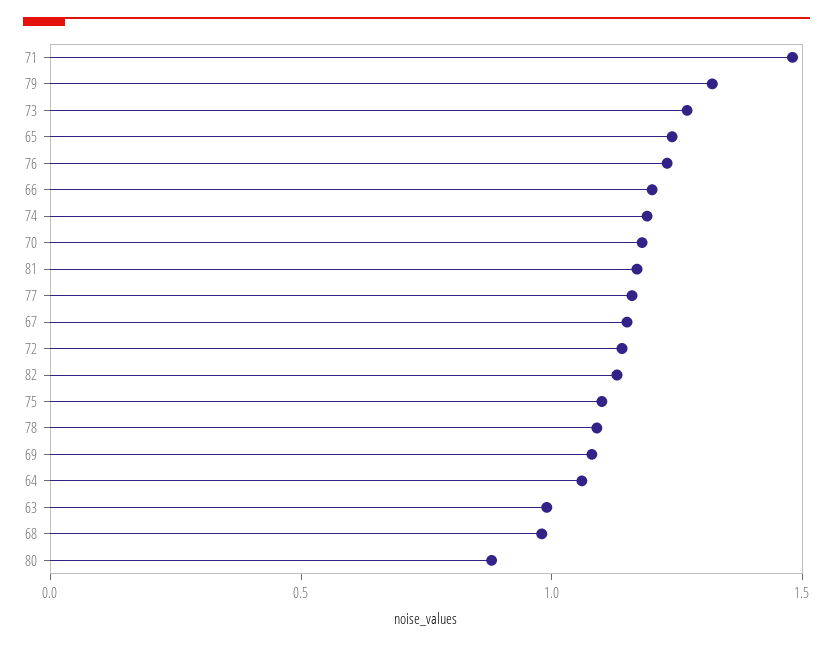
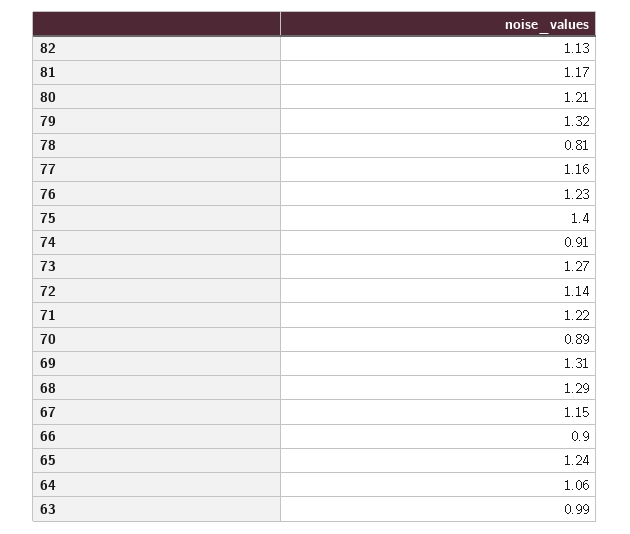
71: 1.5 -> 1.22
66: 1.2 -> 0.9
74: 1.2 -> 0.91
70: 1.2 -> 0.89
75: 1.1 -> 1.4
78: 1.1 -> 0.81
69: 1.1 -> 1.31
68: 1 -> 1.29
80: 0.9 -> 1.21

